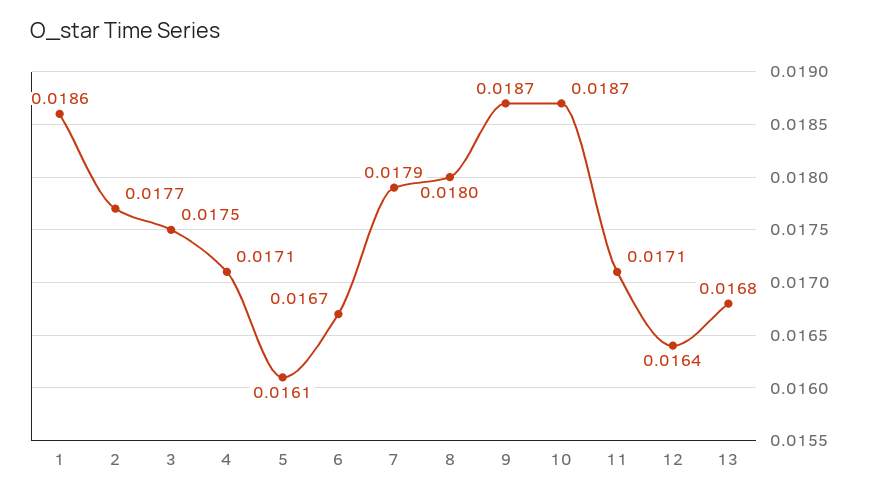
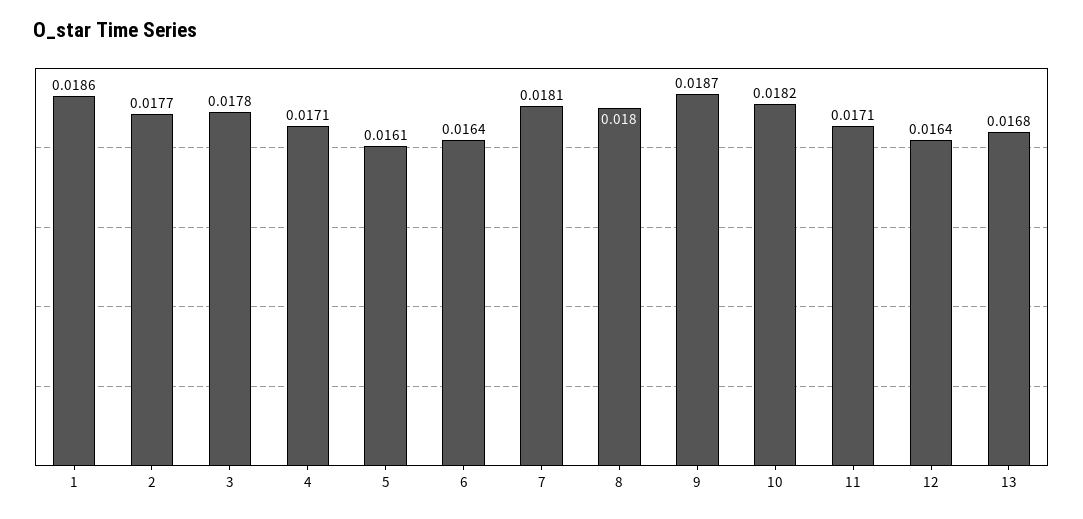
3: 0.0175 -> 0.0178
6: 0.0167 -> 0.0164
7: 0.0179 -> 0.0181
10: 0.0187 -> 0.0182

